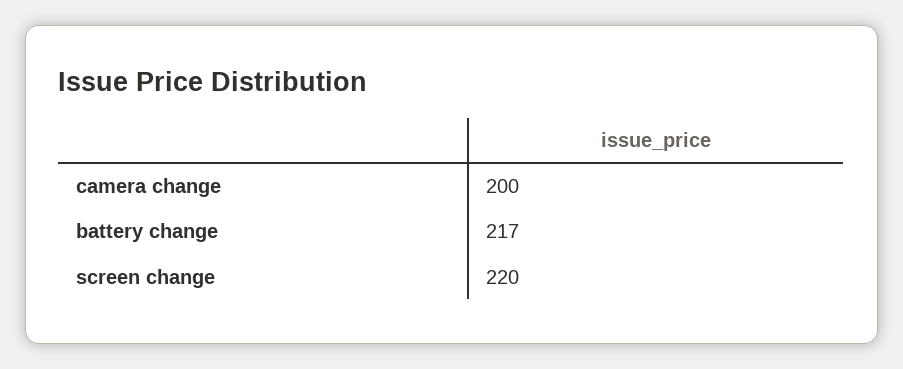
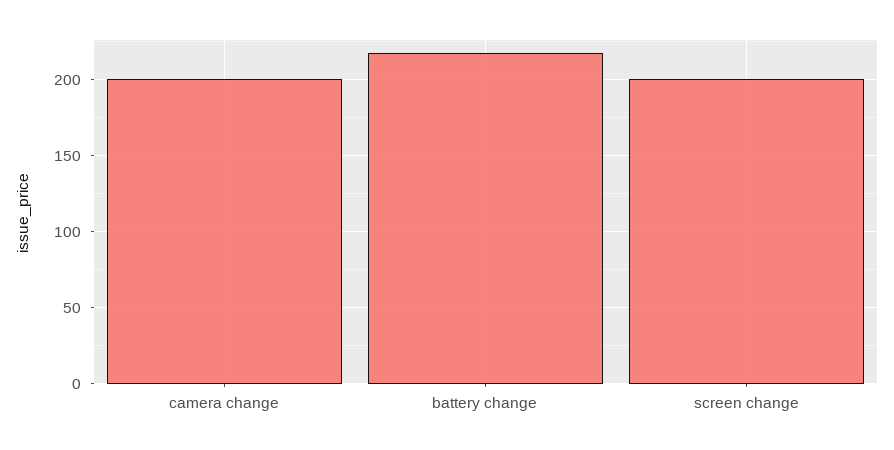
screen change: 220 -> 200

